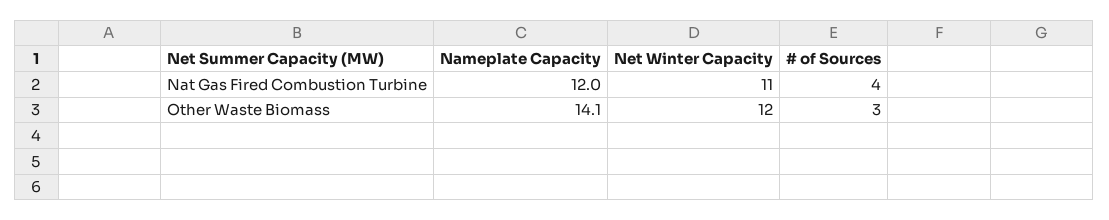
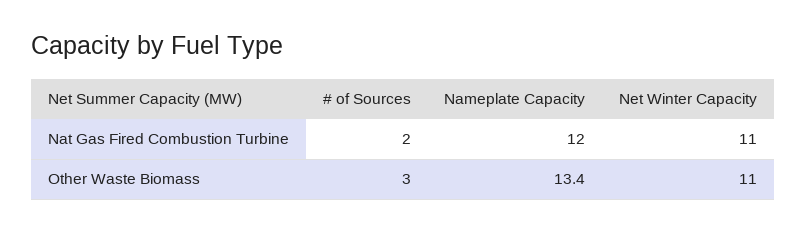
# of Sources, Nat Gas Fired Combustion Turbine: 4 -> 2
Nameplate Capacity, Other Waste Biomass: 14.1 -> 13.4
Net Winter Capacity, Other Waste Biomass: 12 -> 11

